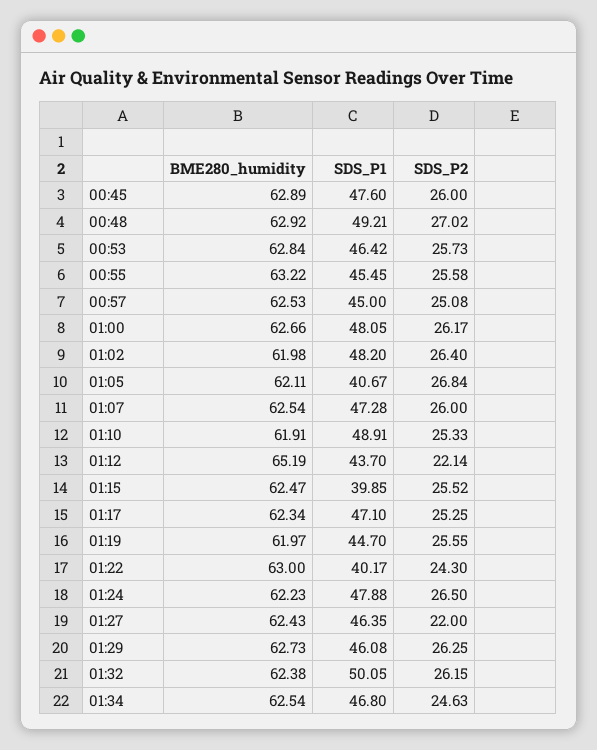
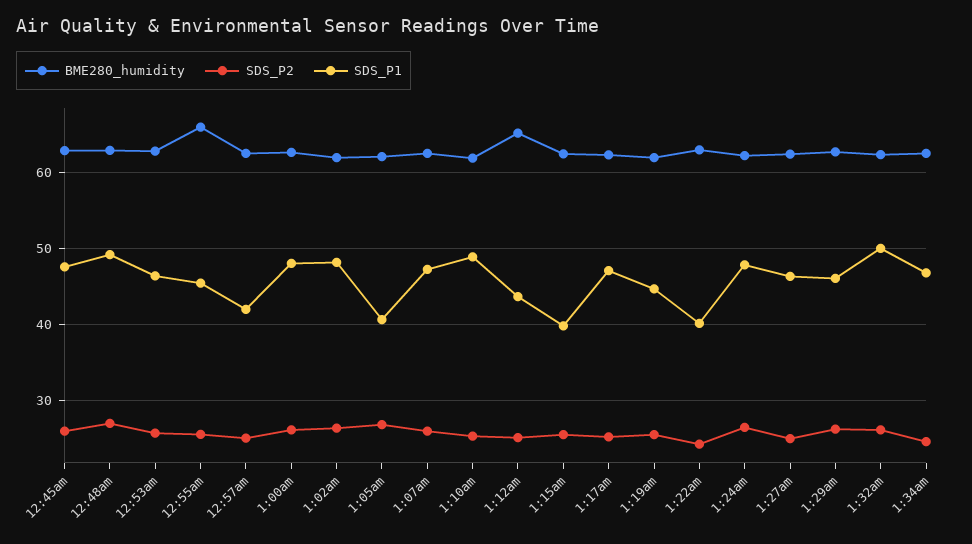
BME280_humidity, 00:55: 63.22 -> 66
SDS_P1, 00:57: 45 -> 42
SDS_P2, 01:12: 22.14 -> 25
SDS_P2, 01:27: 22 -> 25

